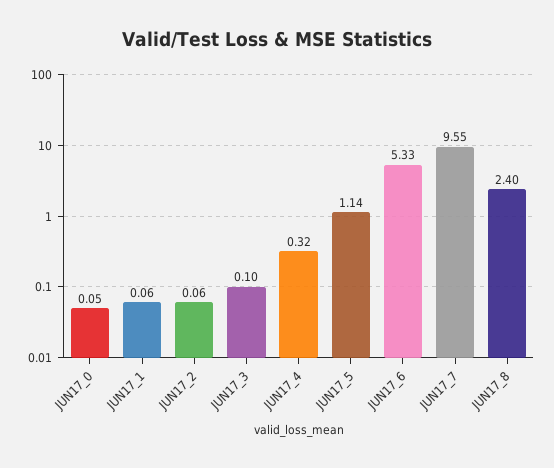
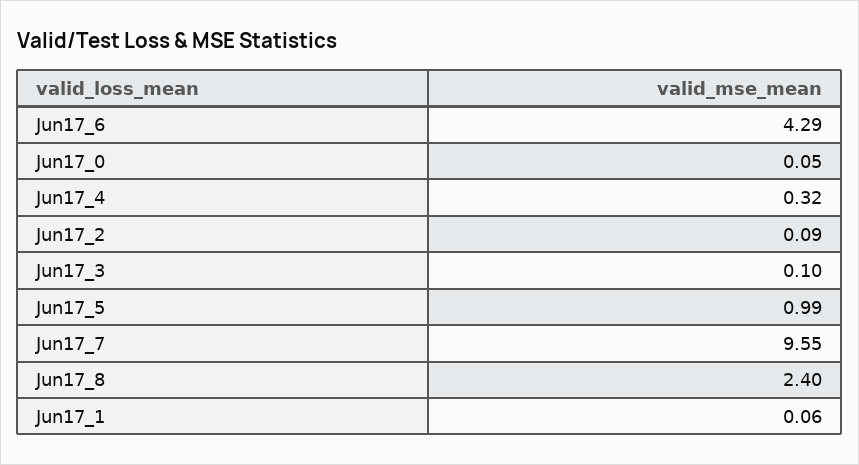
JUN17_2: 0.06 -> 0.09
JUN17_5: 1.14 -> 0.99
JUN17_6: 5.33 -> 4.29

